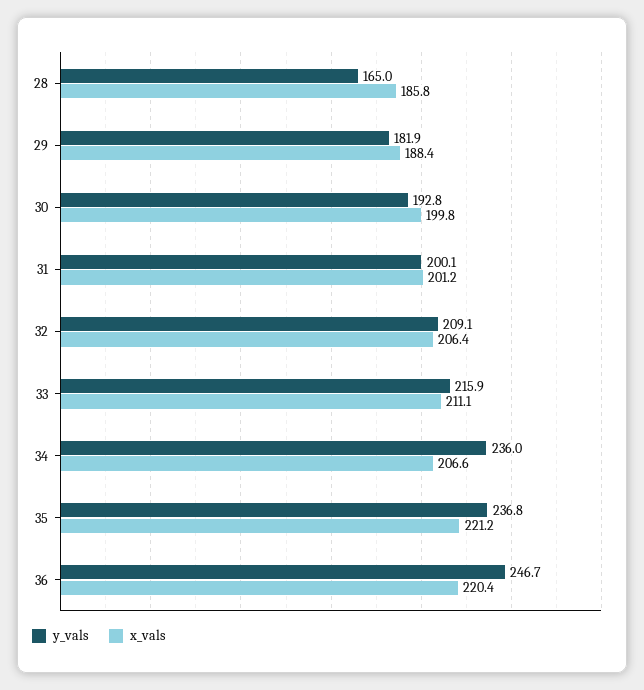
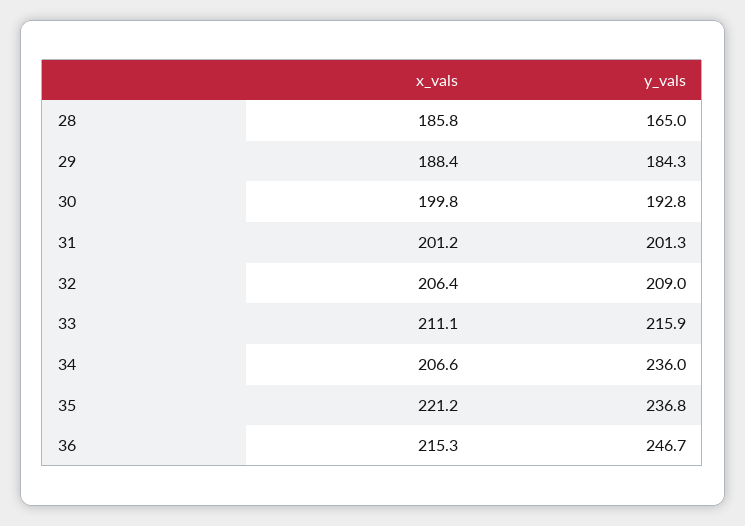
y_vals, 29: 181.9 -> 184.3
y_vals, 31: 200.1 -> 201.3
y_vals, 32: 209.1 -> 209
x_vals, 36: 220.4 -> 215.3

